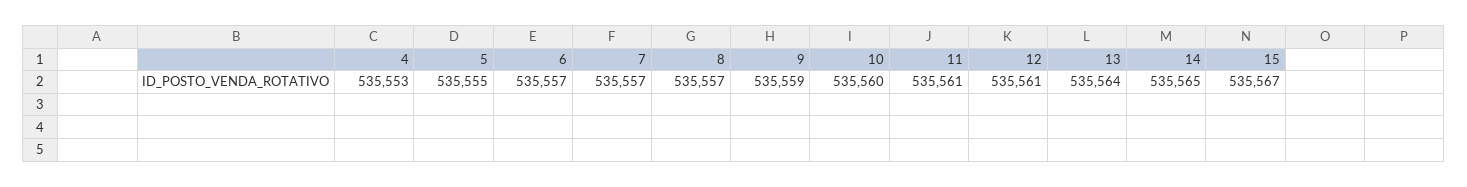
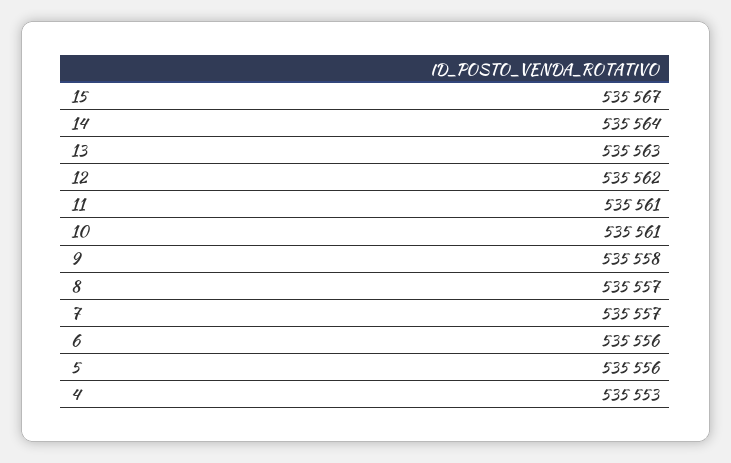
5: 535555 -> 535556
6: 535557 -> 535556
9: 535559 -> 535558
10: 535560 -> 535561
12: 535561 -> 535562
13: 535564 -> 535563
14: 535565 -> 535564

